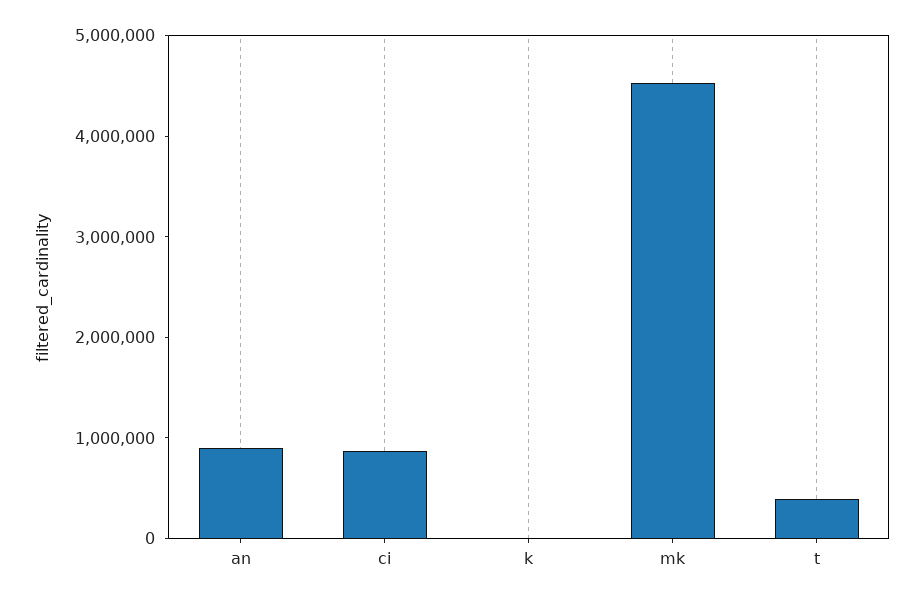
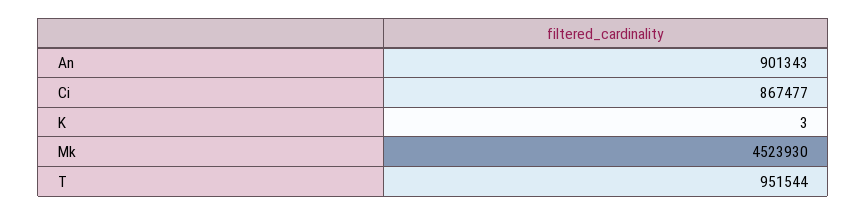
t: 400000 -> 951544

